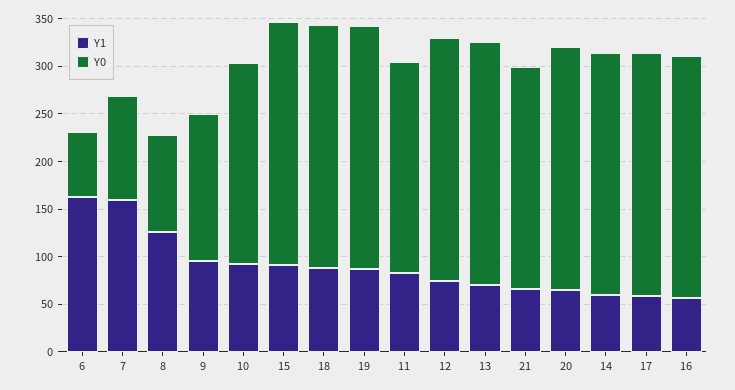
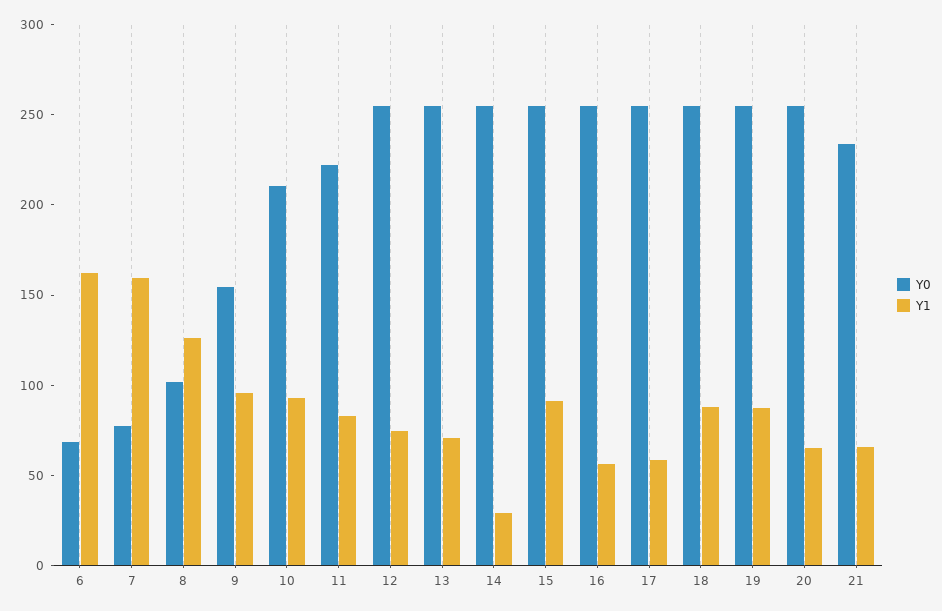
Y0, 7: 110 -> 80
Y1, 14: 60 -> 30

